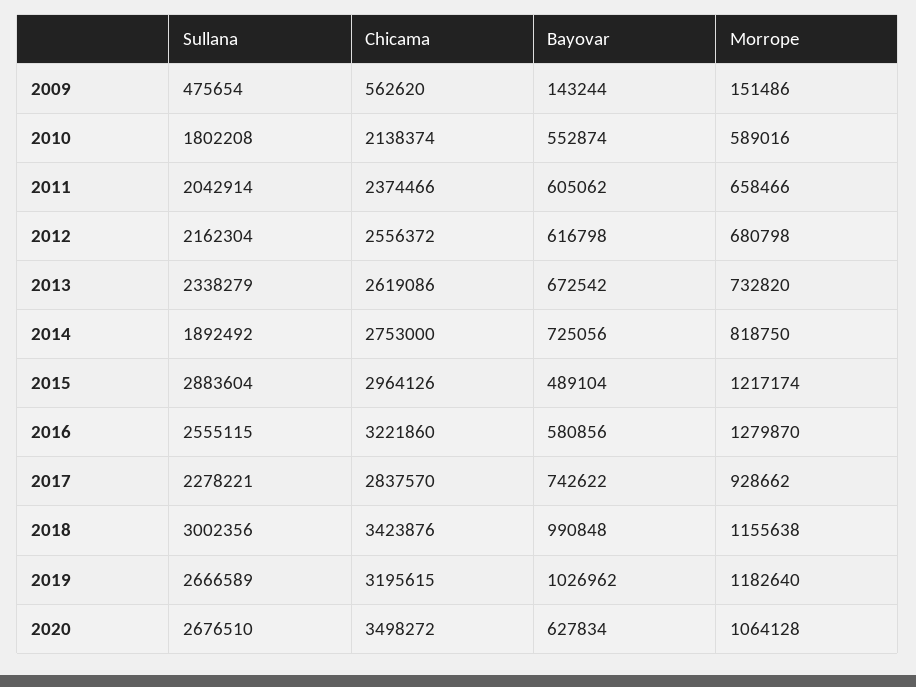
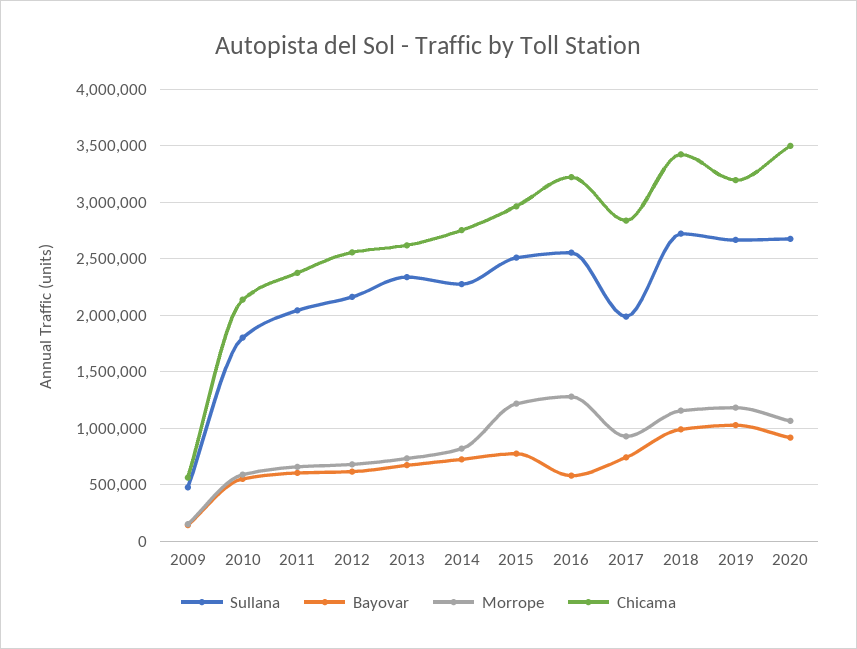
Sullana, 2014: 1892492 -> 2300000
Sullana, 2015: 2883604 -> 2500000
Bayovar, 2015: 489104 -> 800000
Sullana, 2017: 2278221 -> 2000000
Sullana, 2018: 3002356 -> 2700000
Bayovar, 2020: 627834 -> 900000

